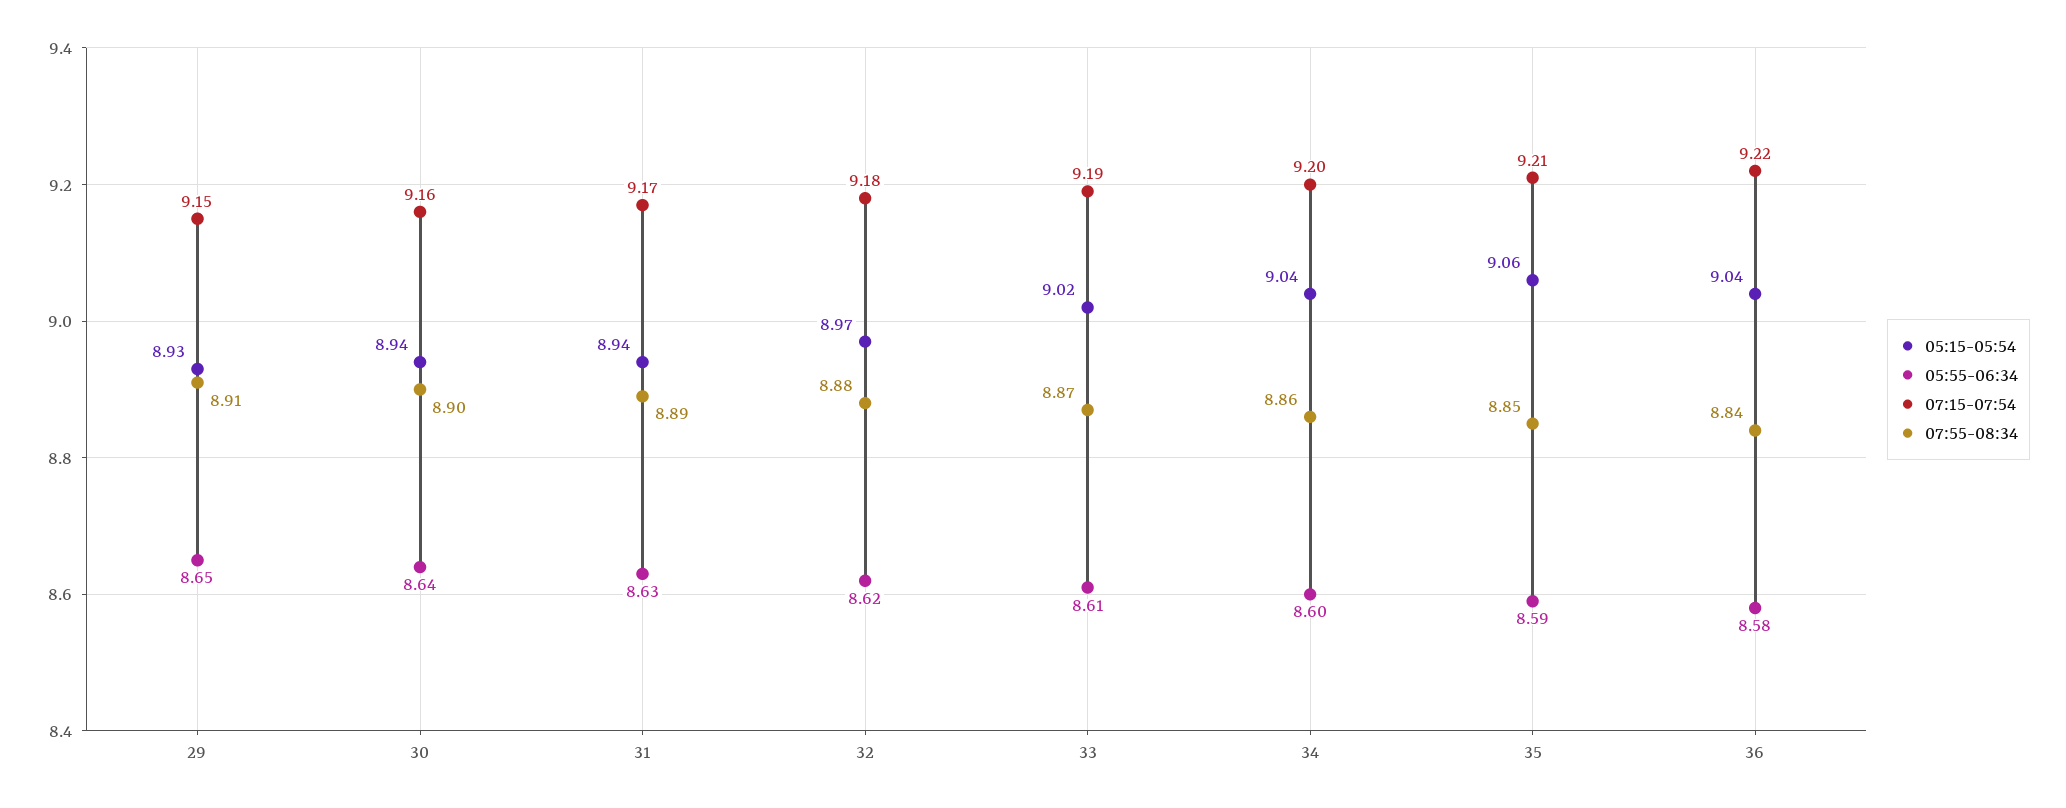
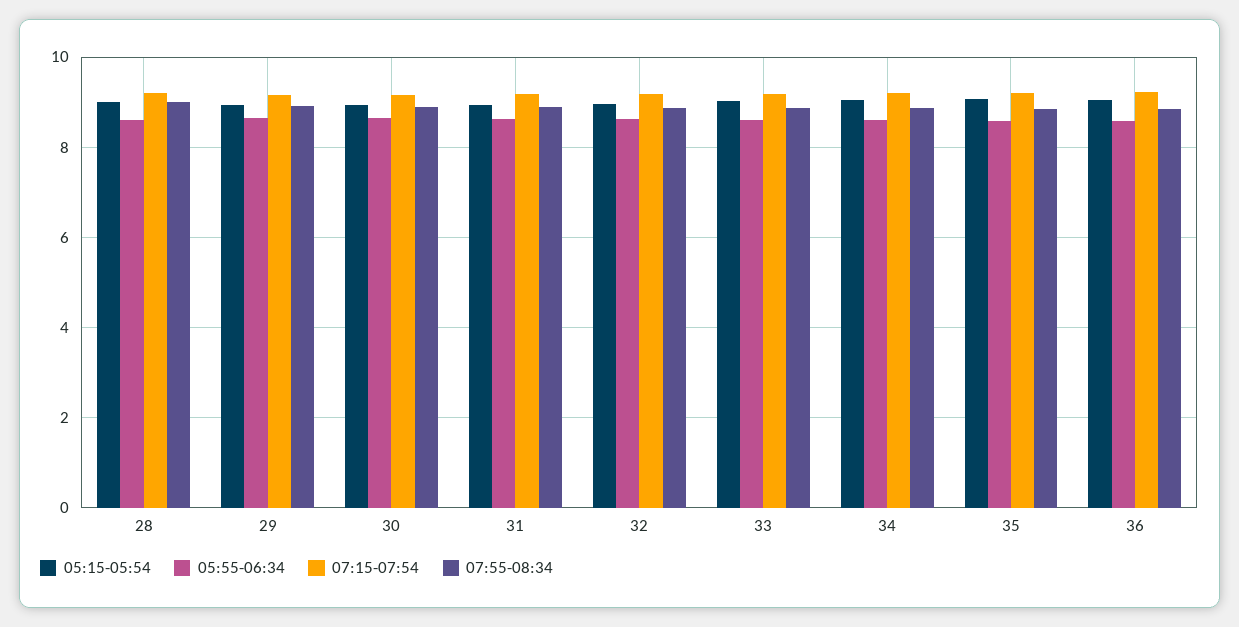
05:15-05:54, 28: none -> 9
05:55-06:34, 28: none -> 8.6
07:15-07:54, 28: none -> 9.2
07:55-08:34, 28: none -> 9

